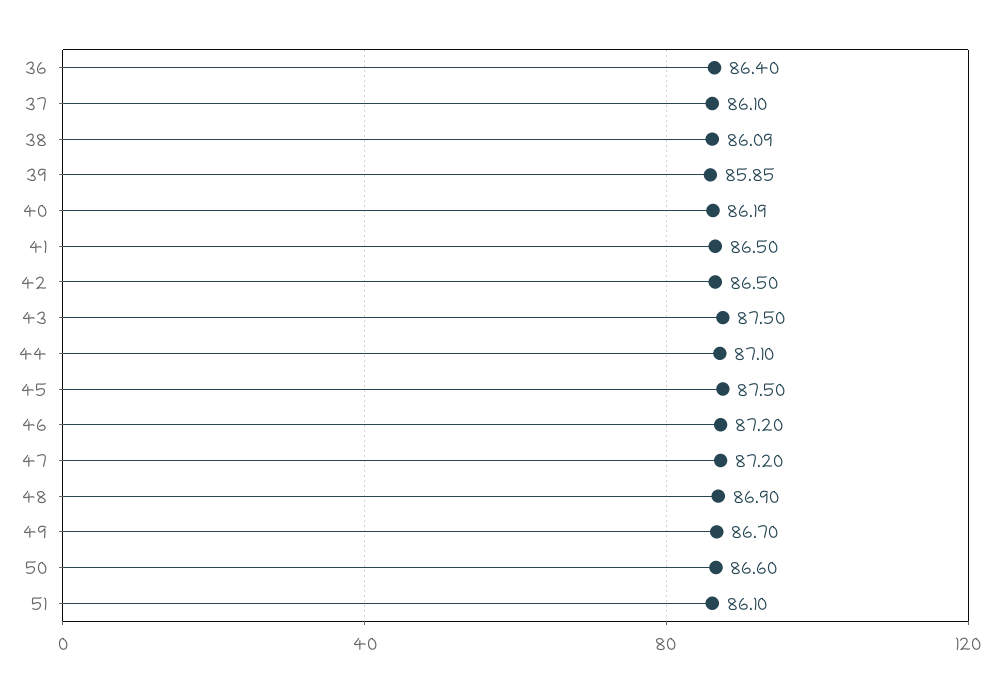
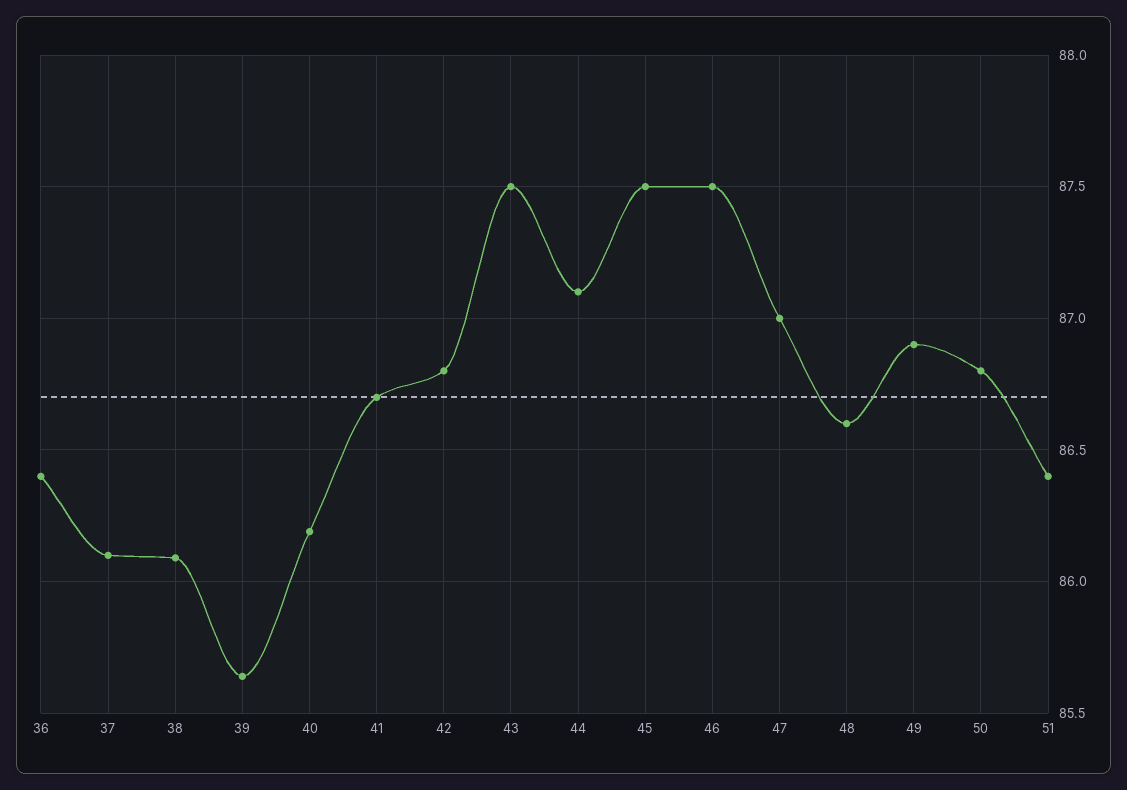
39: 85.85 -> 85.65
41: 86.5 -> 86.7
42: 86.5 -> 86.8
46: 87.2 -> 87.5
47: 87.2 -> 87
48: 86.9 -> 86.6
49: 86.7 -> 86.9
50: 86.6 -> 86.8
51: 86.1 -> 86.4

